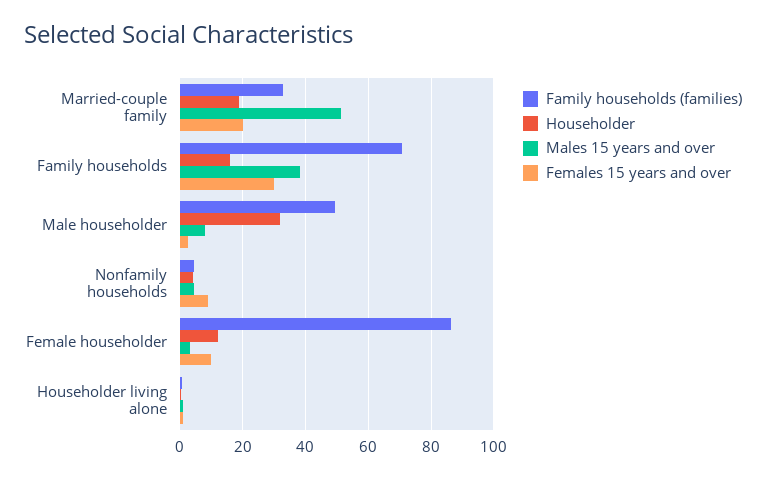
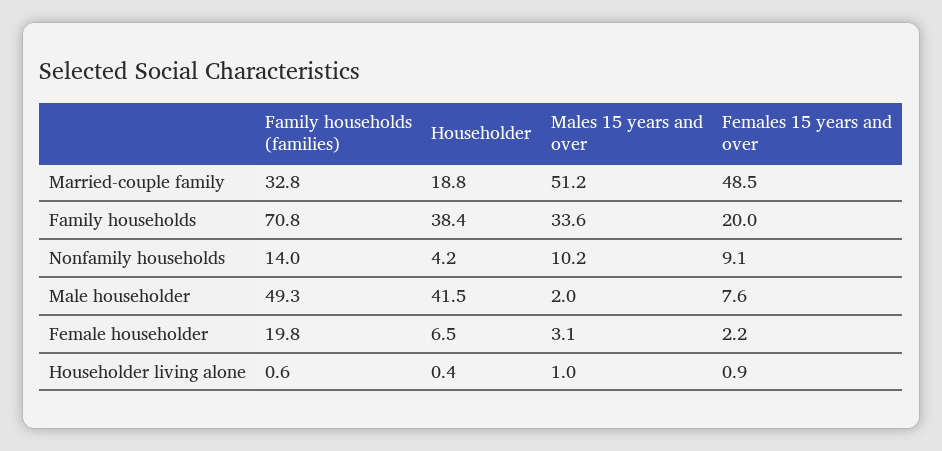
Females 15 years and over, Married-couple family: 20 -> 48.5
Householder, Family households: 16 -> 38.4
Males 15 years and over, Family households: 38 -> 33.6
Females 15 years and over, Family households: 30 -> 20
Householder, Male householder: 32 -> 41.5
Males 15 years and over, Male householder: 8 -> 2
Females 15 years and over, Male householder: 2 -> 7.6
Family households (families), Nonfamily households: 4 -> 14
Males 15 years and over, Nonfamily households: 4 -> 10.2
Family households (families), Female householder: 86 -> 19.8
Householder, Female householder: 12 -> 6.5
Females 15 years and over, Female householder: 10 -> 2.2

